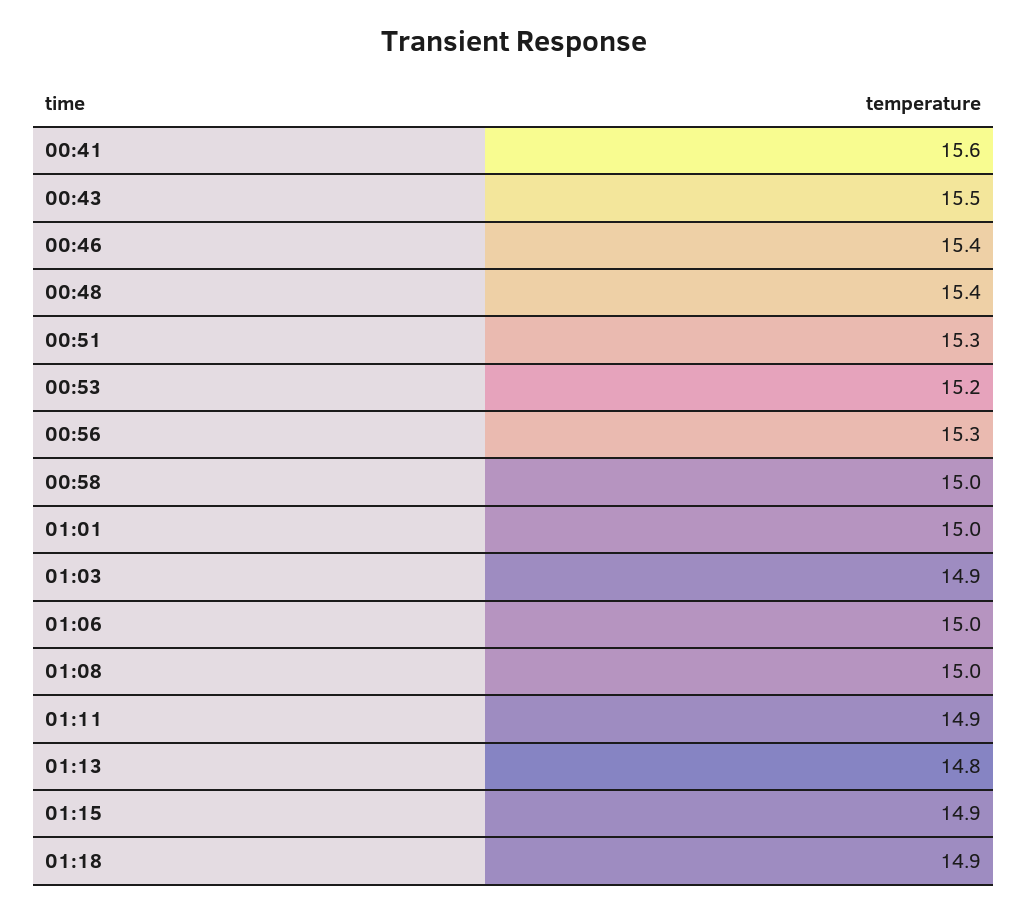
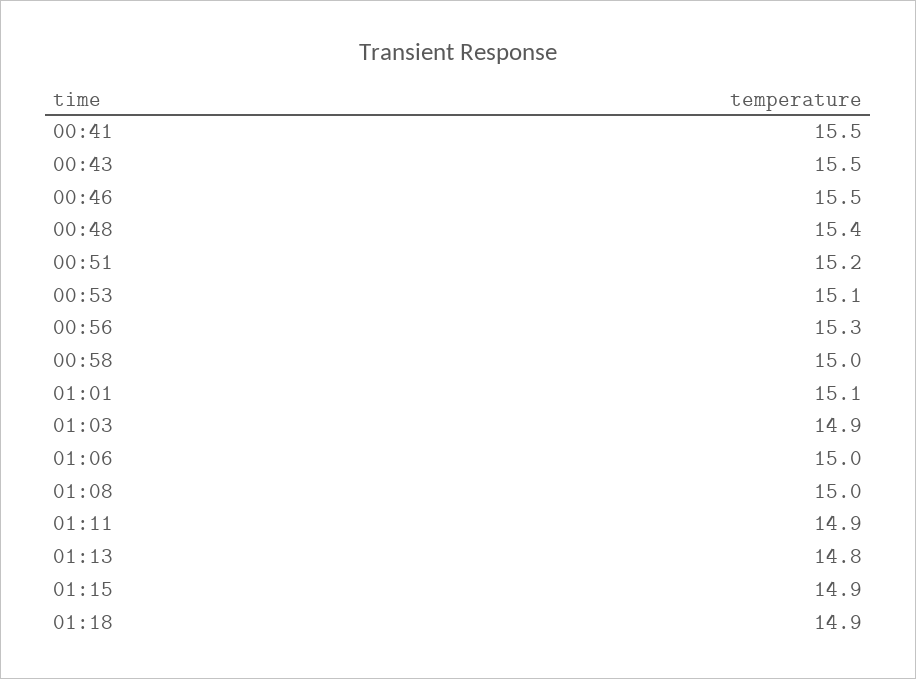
00:41: 15.6 -> 15.5
00:46: 15.4 -> 15.5
00:51: 15.3 -> 15.2
00:53: 15.2 -> 15.1
01:01: 15 -> 15.1

